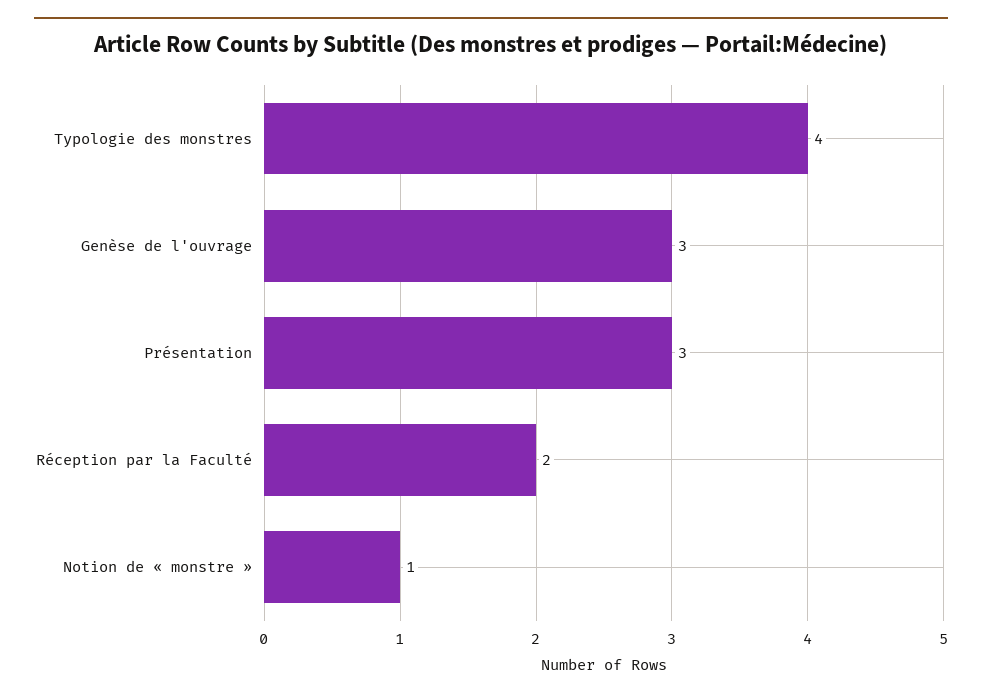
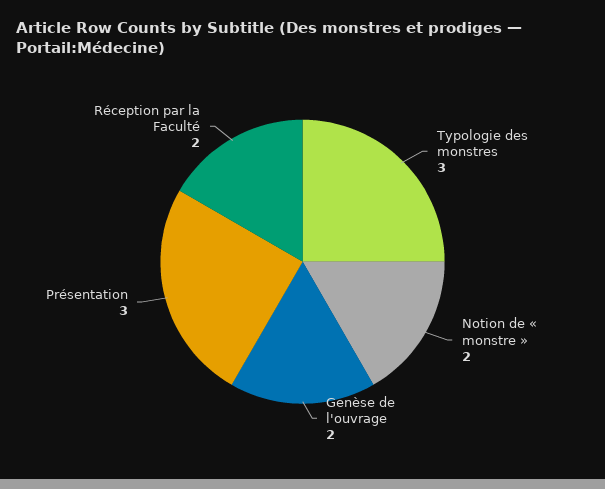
Typologie des monstres: 4 -> 3
Genèse de l'ouvrage: 3 -> 2
Notion de « monstre »: 1 -> 2

